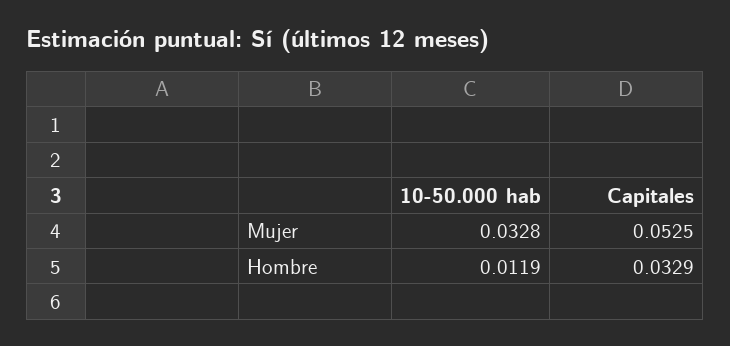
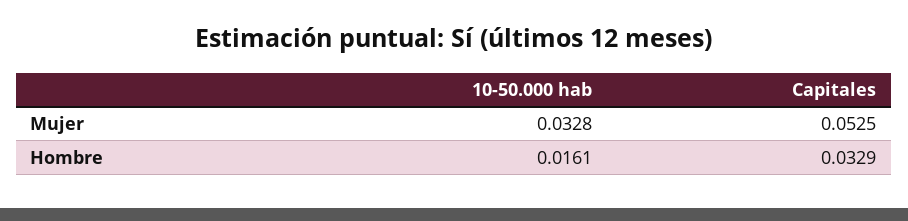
10-50.000 hab, Hombre: 0.0119 -> 0.0161

